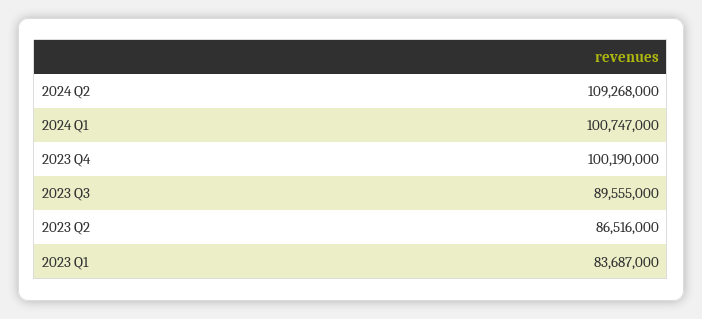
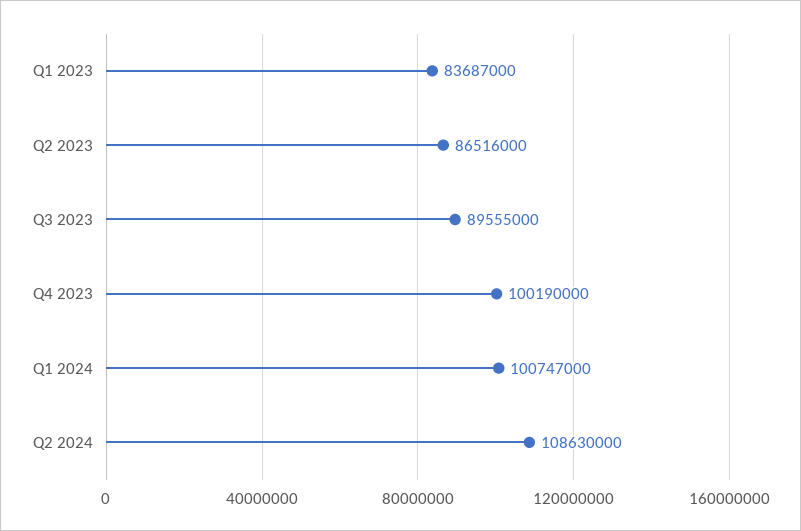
2024 Q2: 109268000 -> 108630000

